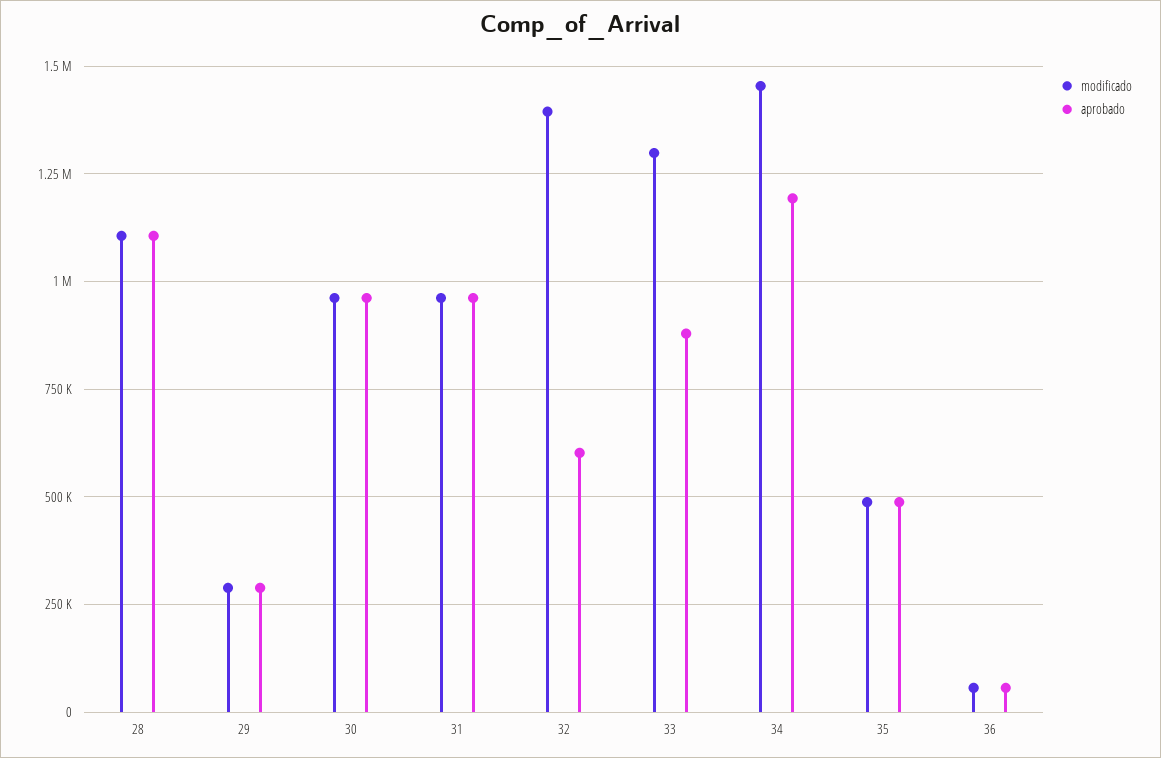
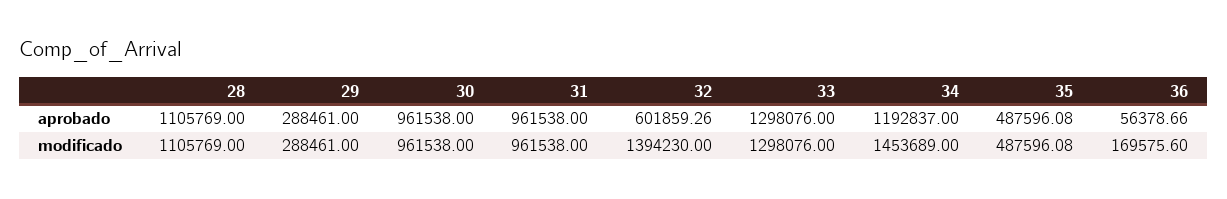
aprobado, 33: 875000 -> 1298076
modificado, 36: 50000 -> 169575.6

